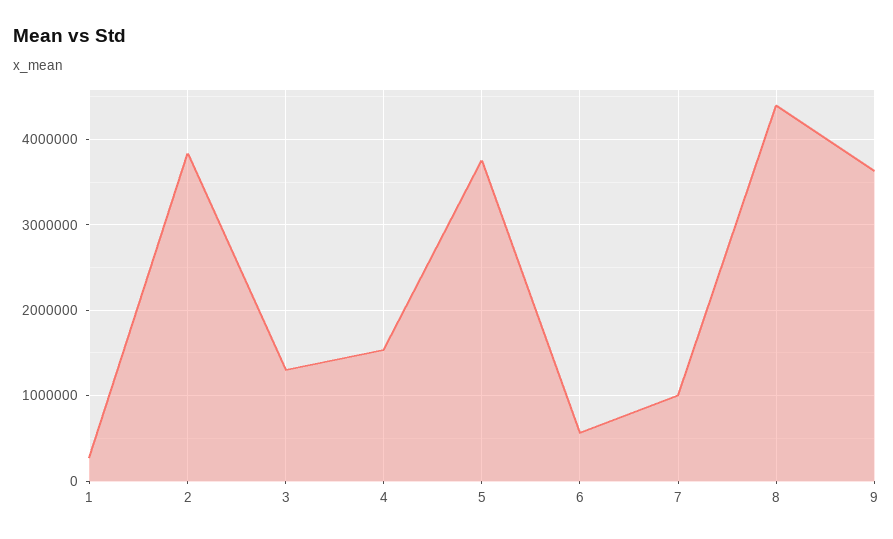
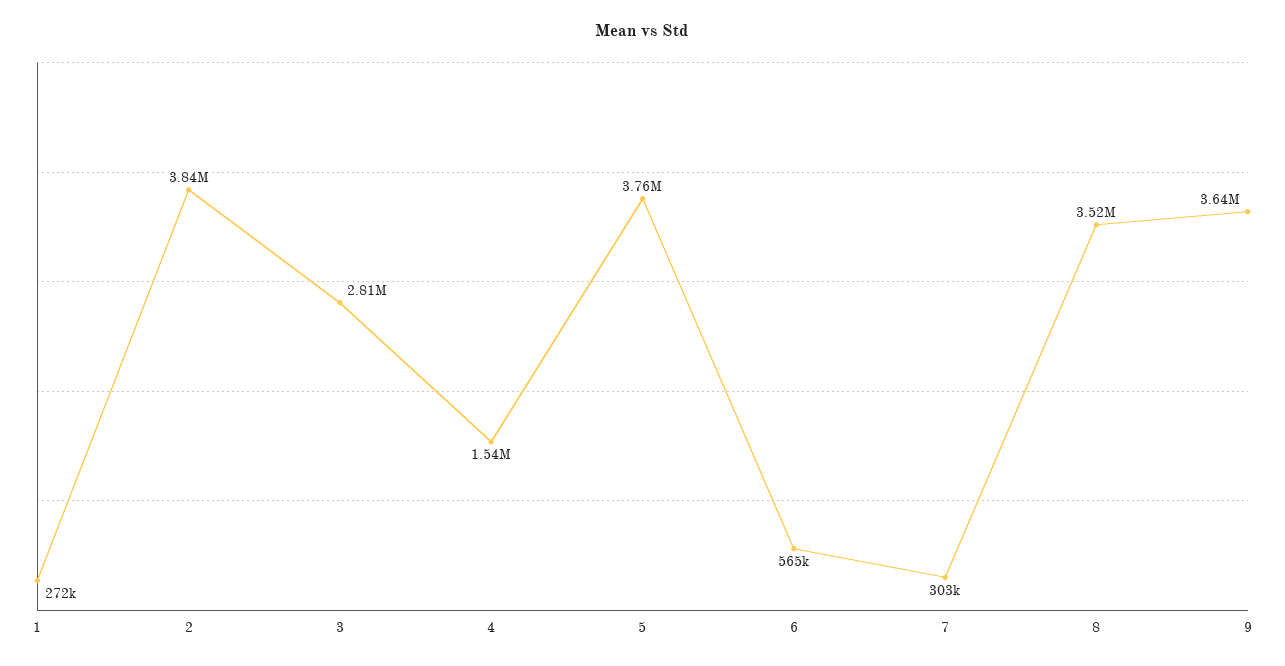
3: 1300000 -> 2810000
7: 1000000 -> 303000
8: 4400000 -> 3520000

